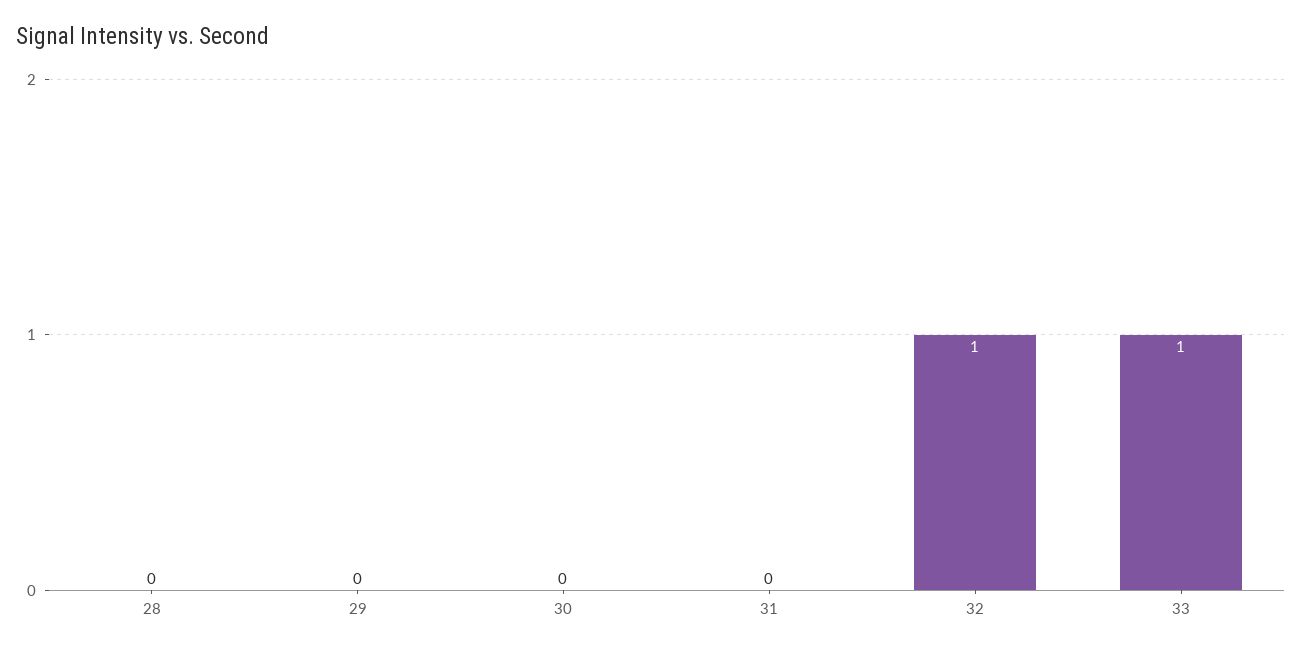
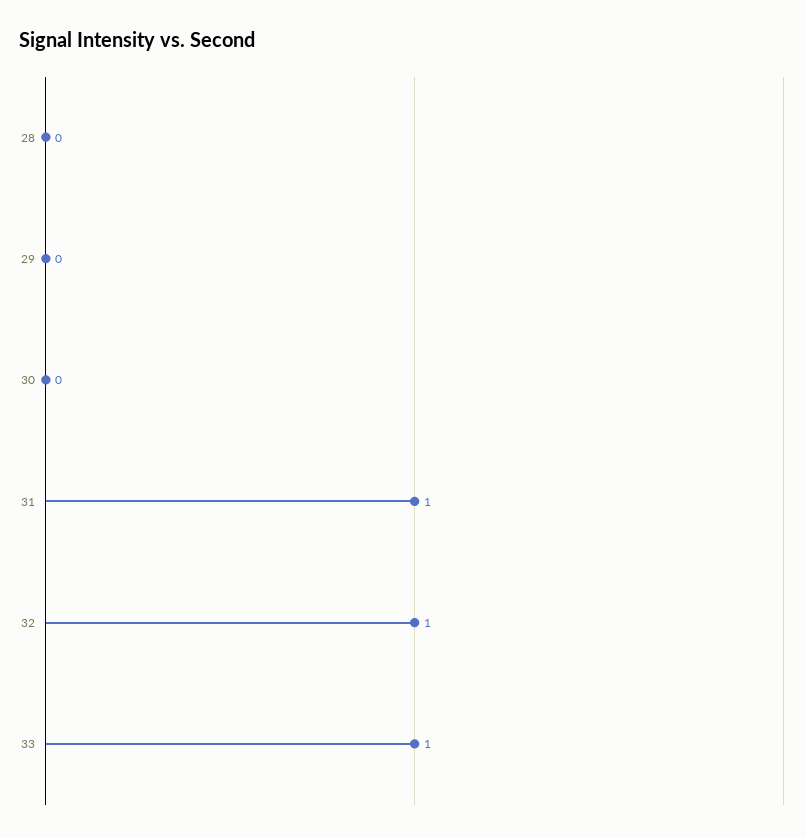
31: 0 -> 1

